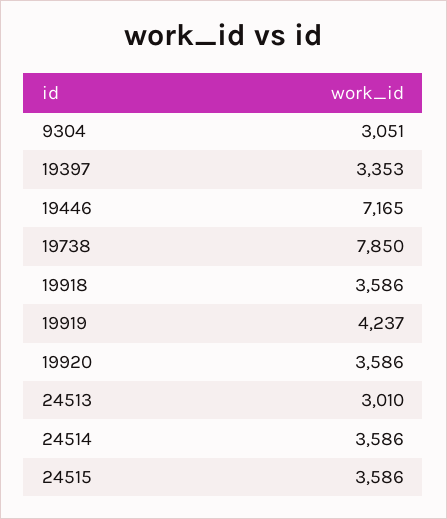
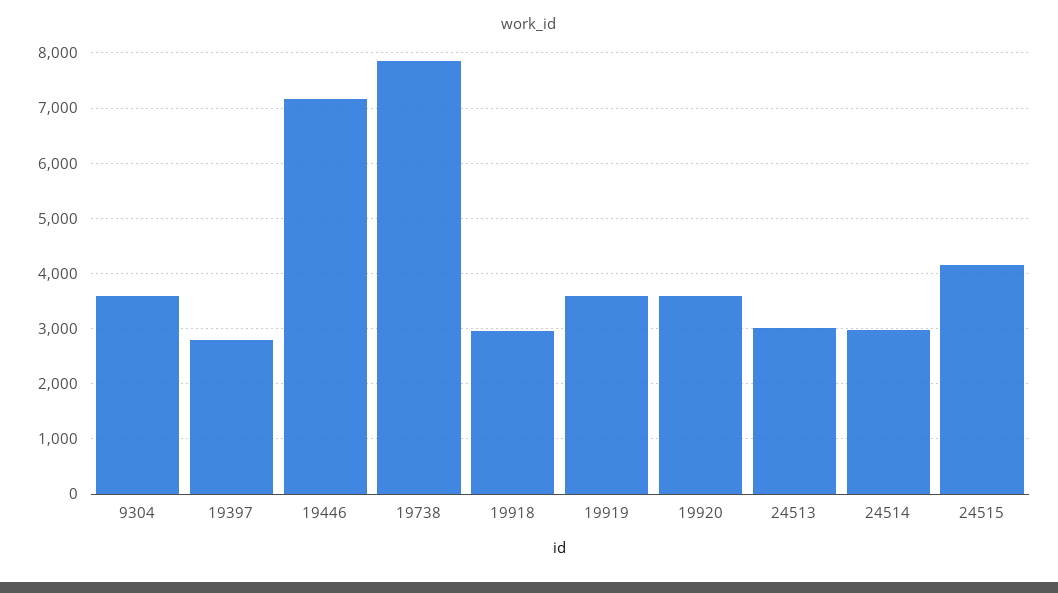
9304: 3051 -> 3600
19397: 3353 -> 2800
19918: 3586 -> 3000
19919: 4237 -> 3600
24514: 3586 -> 3000
24515: 3586 -> 4200

